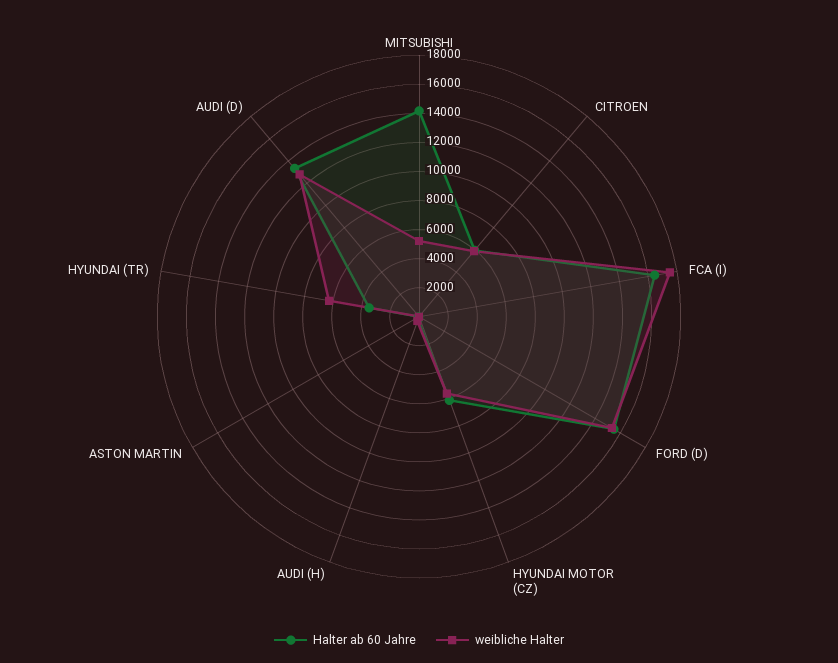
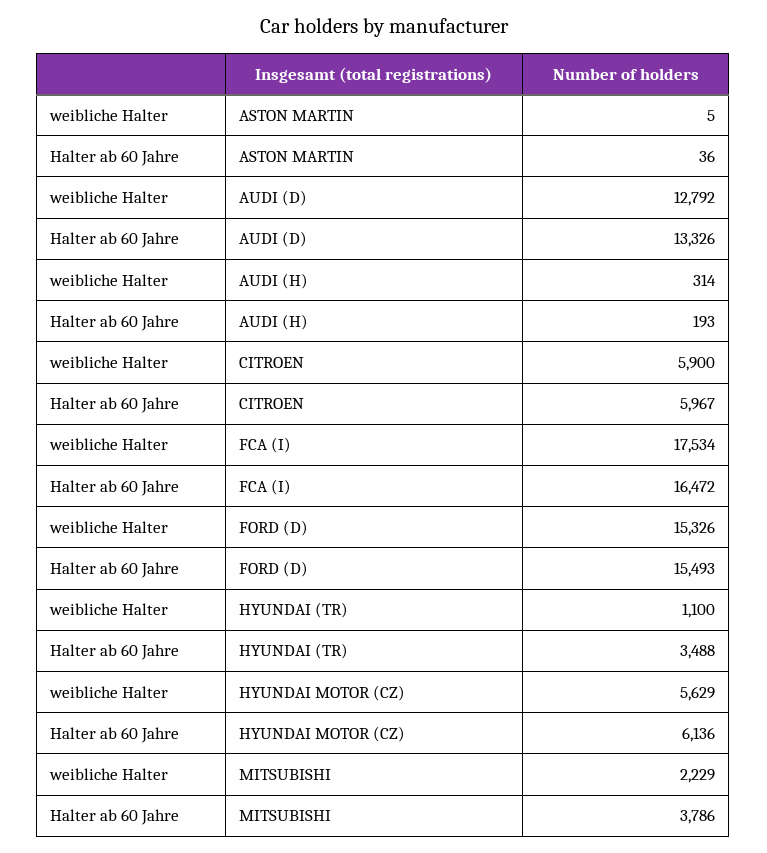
Halter ab 60 Jahre, MITSUBISHI: 14000 -> 3786
weibliche Halter, MITSUBISHI: 5000 -> 2229
weibliche Halter, HYUNDAI (TR): 6000 -> 1100

